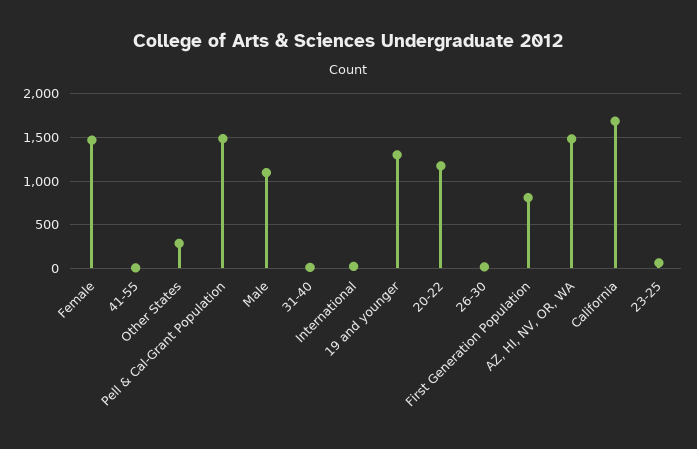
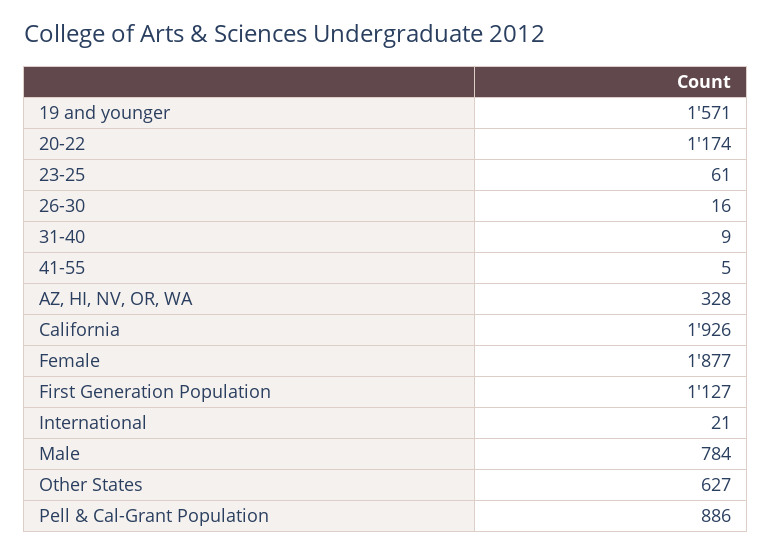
Female: 1500 -> 1877
Other States: 300 -> 627
Pell & Cal-Grant Population: 1500 -> 886
Male: 1100 -> 784
19 and younger: 1300 -> 1571
First Generation Population: 800 -> 1127
AZ, HI, NV, OR, WA: 1500 -> 328
California: 1700 -> 1926

